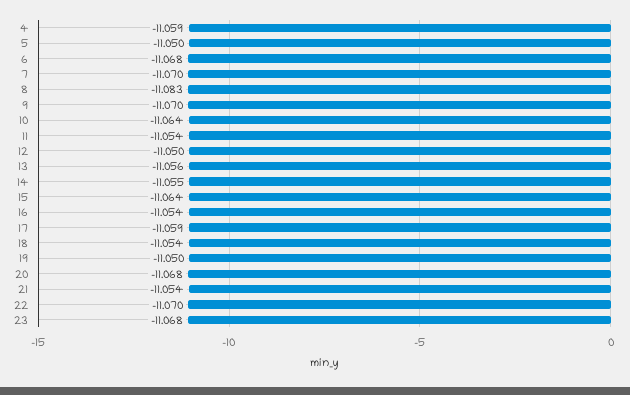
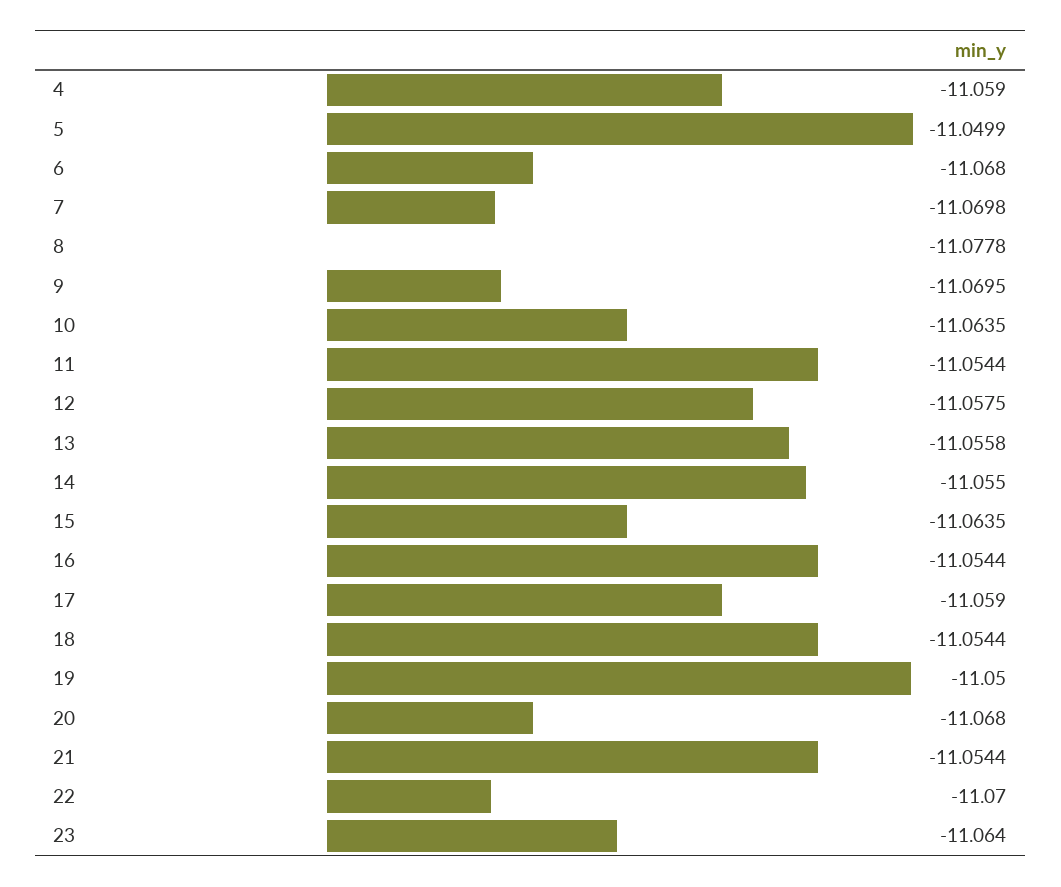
8: -11.083 -> -11.0778
12: -11.05 -> -11.0575
23: -11.068 -> -11.064

